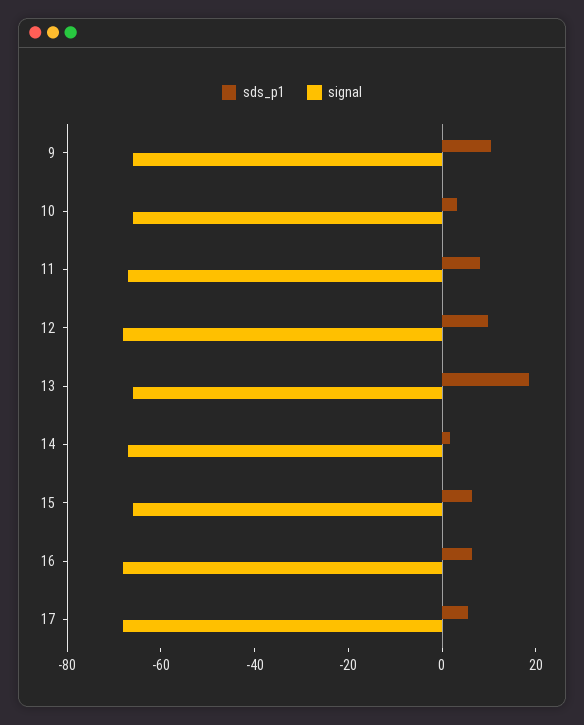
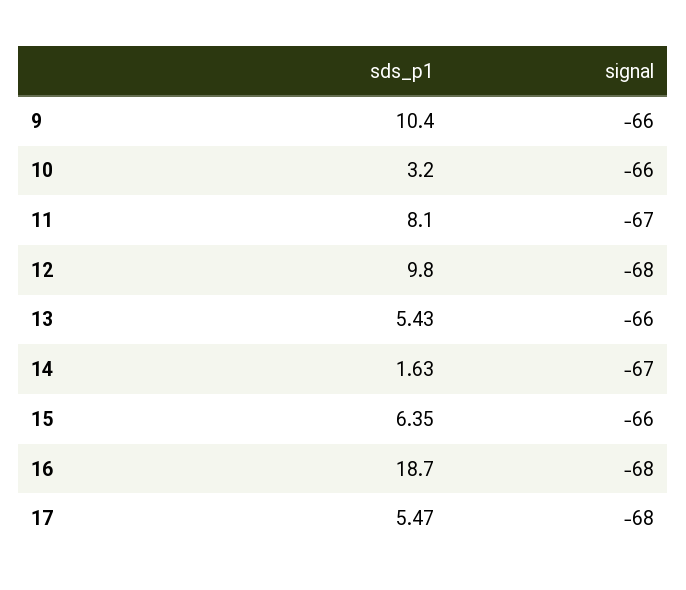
sds_p1, 13: 20 -> 5.43
sds_p1, 16: 5 -> 18.7

